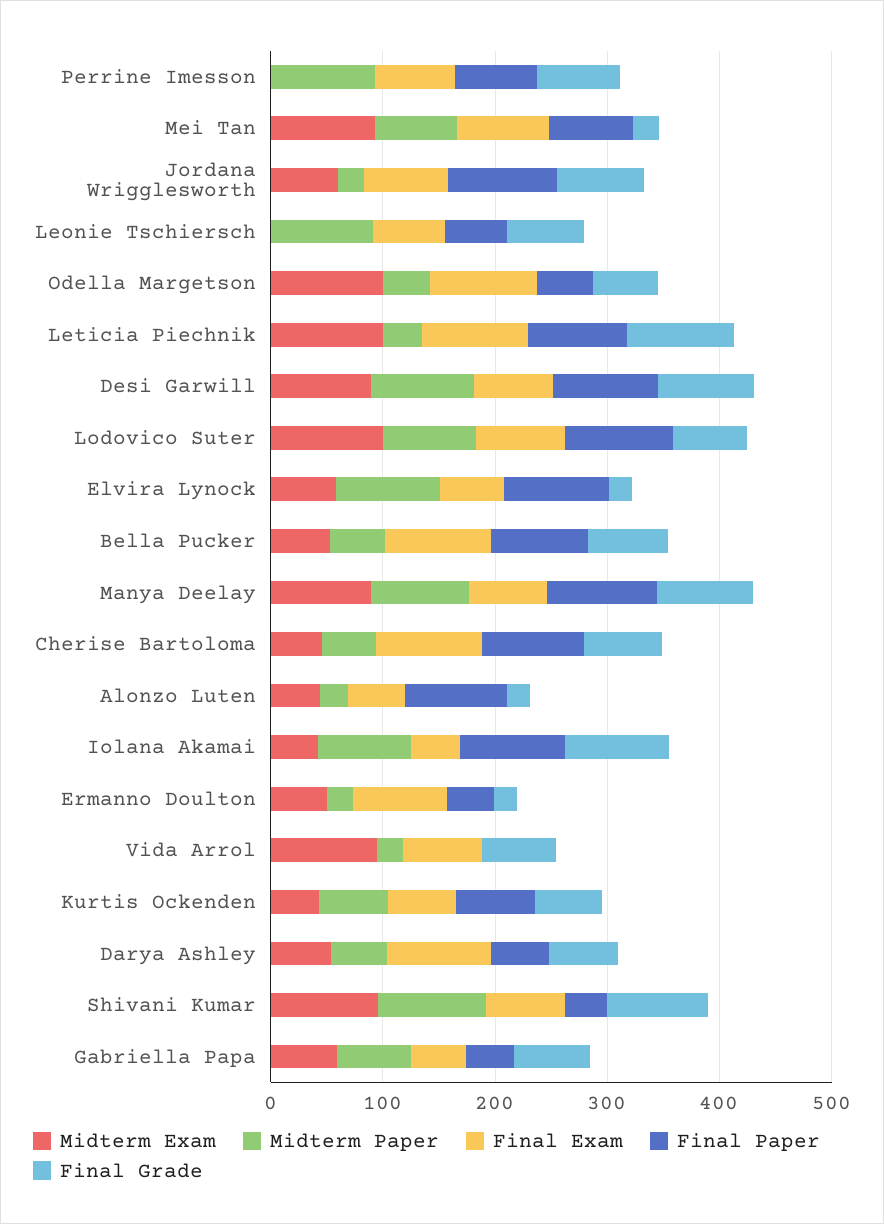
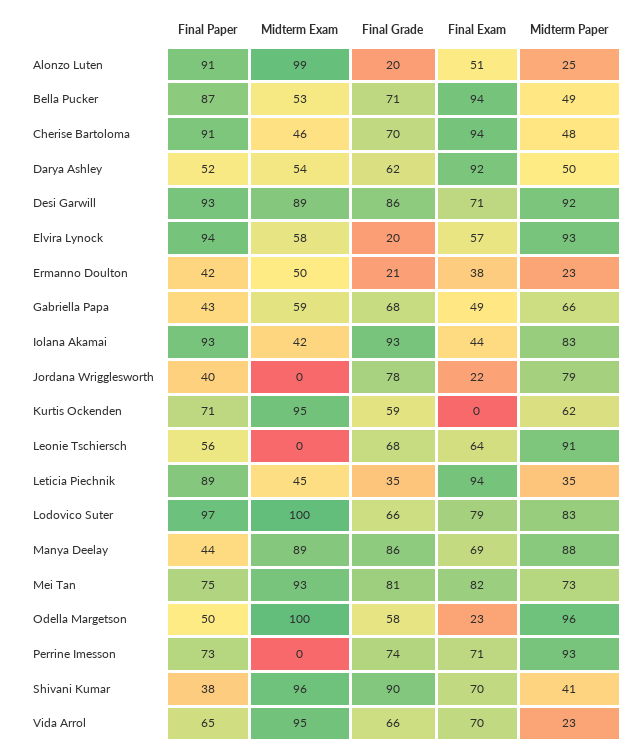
Final Grade, Mei Tan: 20 -> 81
Midterm Exam, Jordana Wrigglesworth: 60 -> 0
Midterm Paper, Jordana Wrigglesworth: 20 -> 79
Final Exam, Jordana Wrigglesworth: 80 -> 22
Final Paper, Jordana Wrigglesworth: 100 -> 40
Midterm Paper, Odella Margetson: 40 -> 96
Final Exam, Odella Margetson: 100 -> 23
Midterm Exam, Leticia Piechnik: 100 -> 45
Final Grade, Leticia Piechnik: 100 -> 35
Final Paper, Manya Deelay: 100 -> 44
Midterm Exam, Alonzo Luten: 40 -> 99
Final Exam, Ermanno Doulton: 80 -> 38
Final Paper, Vida Arrol: 0 -> 65
Midterm Exam, Kurtis Ockenden: 40 -> 95
Final Exam, Kurtis Ockenden: 60 -> 0
Midterm Paper, Shivani Kumar: 100 -> 41

